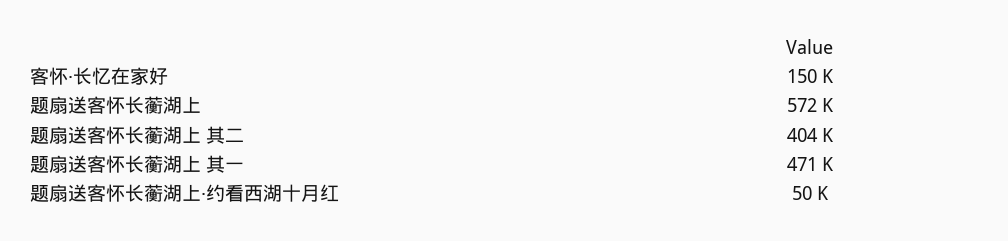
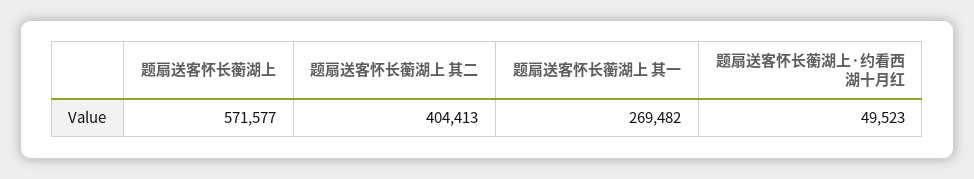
客怀·长忆在家好: 150000 -> none
题扇送客怀长蘅湖上 其一: 471000 -> 269482

